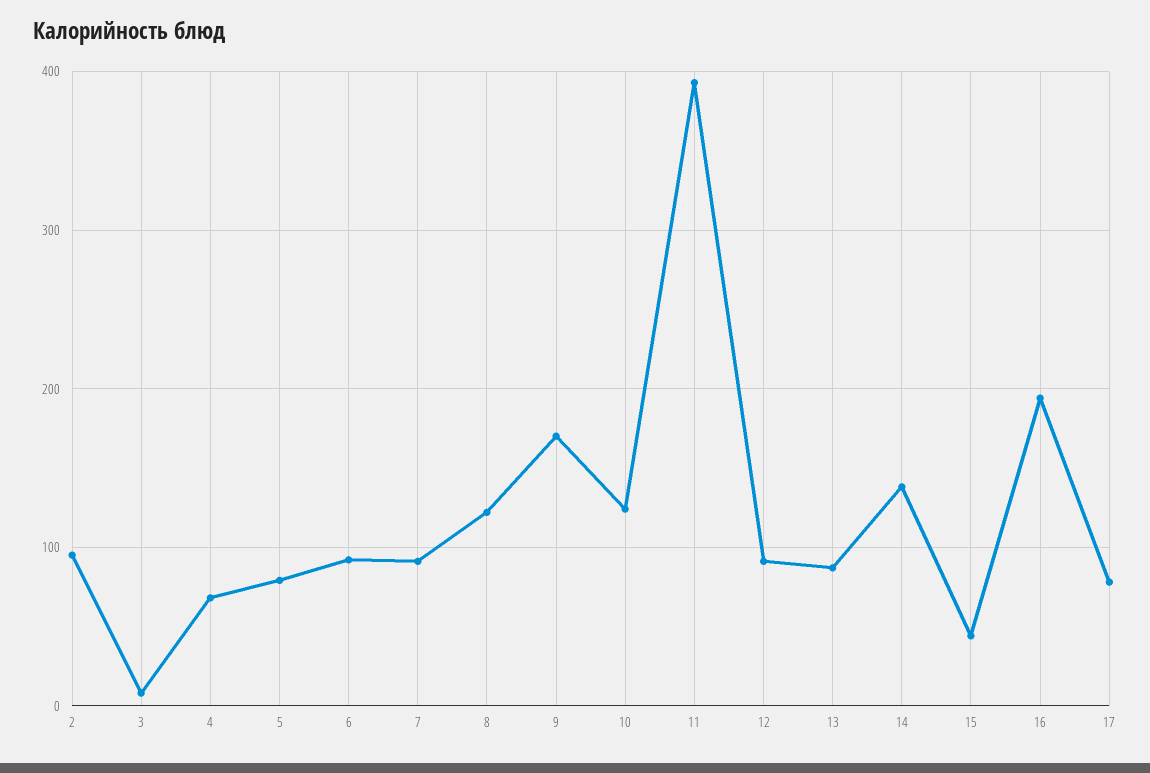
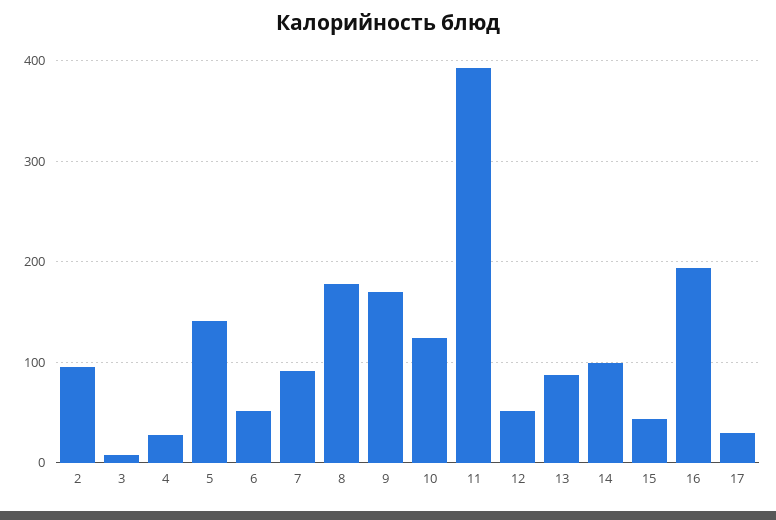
4: 70 -> 30
5: 80 -> 140
6: 90 -> 50
8: 120 -> 180
12: 90 -> 50
14: 140 -> 100
17: 80 -> 30

